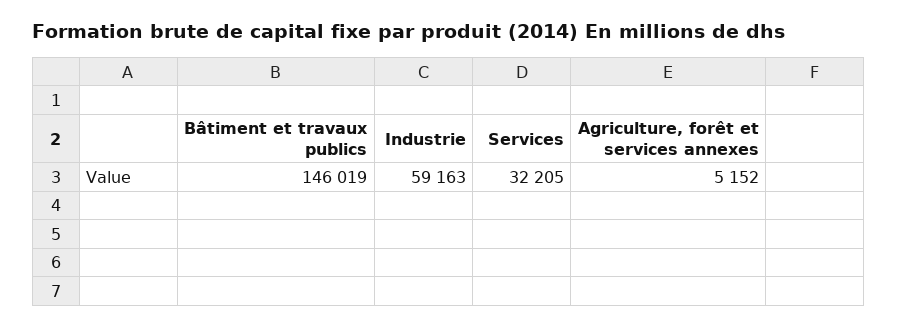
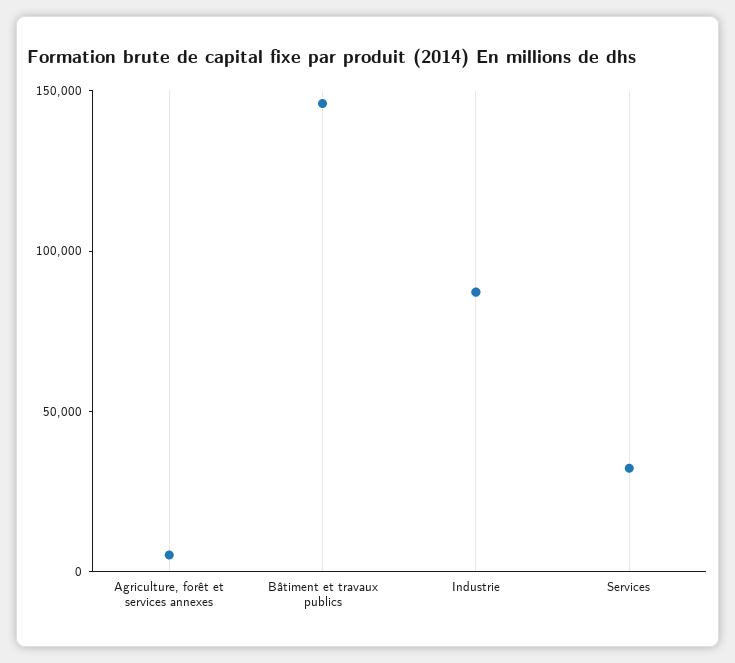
Industrie: 59163 -> 90000

